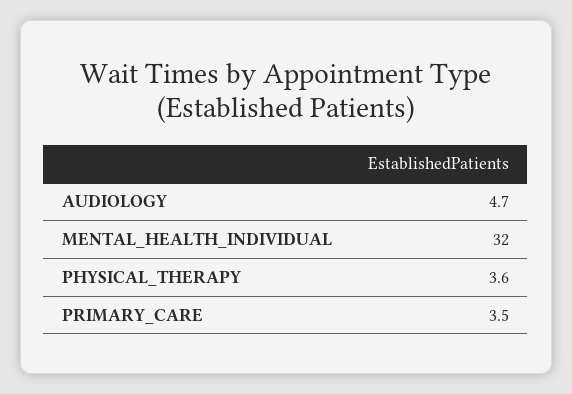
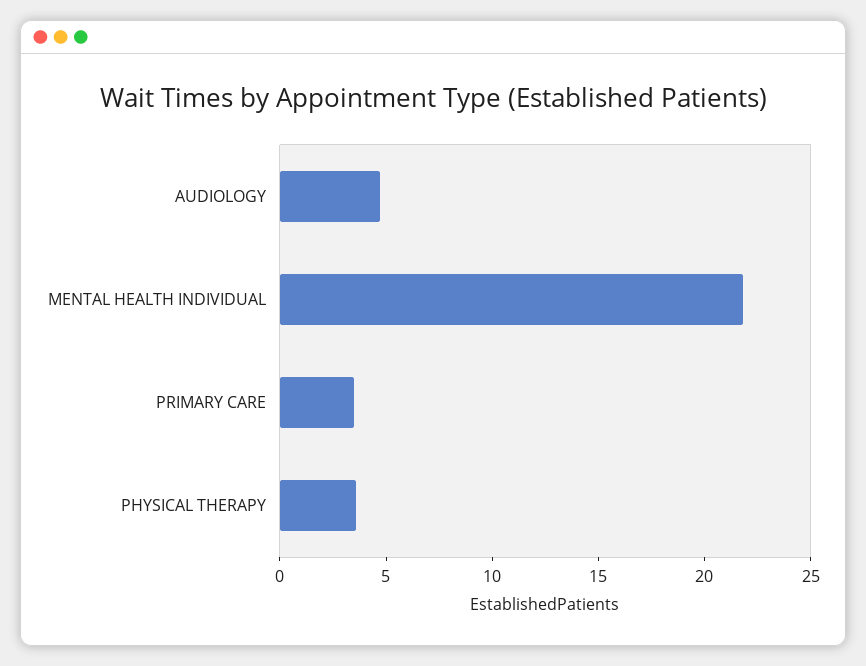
MENTAL_HEALTH_INDIVIDUAL: 32 -> 22

